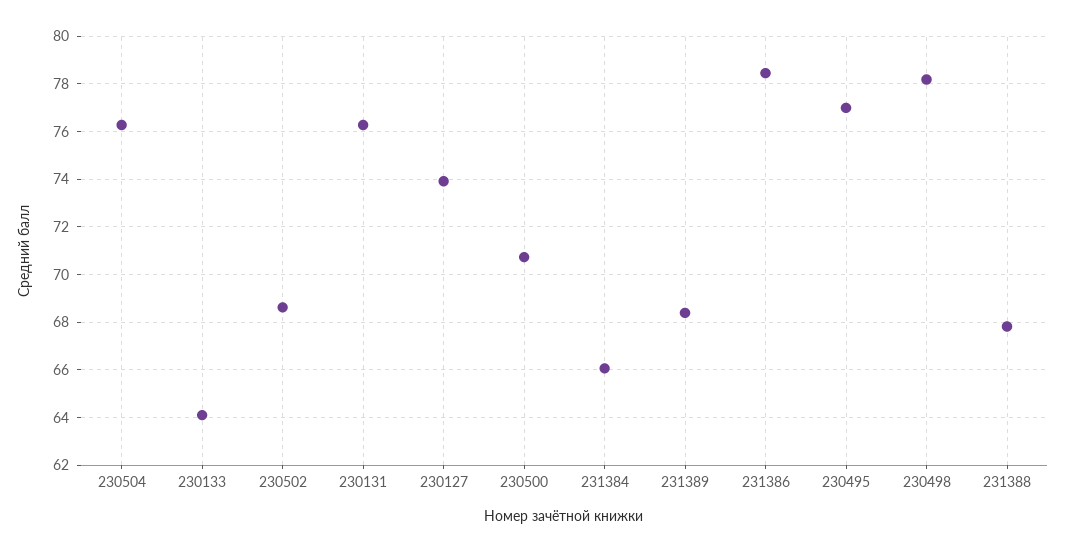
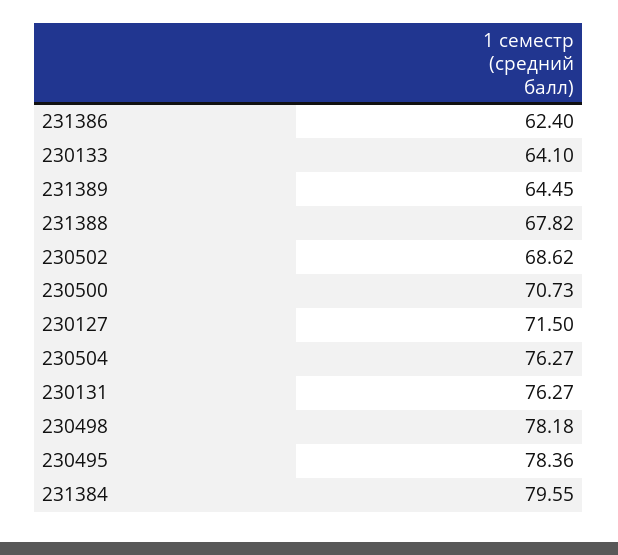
230127: 74 -> 71.5
231384: 66 -> 79.55
231389: 68.5 -> 64.45
231386: 78.5 -> 62.4
230495: 77 -> 78.36

